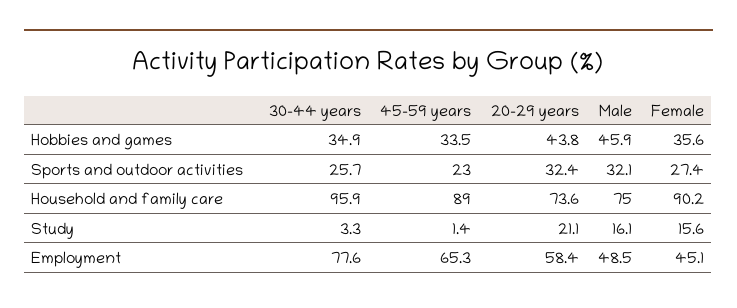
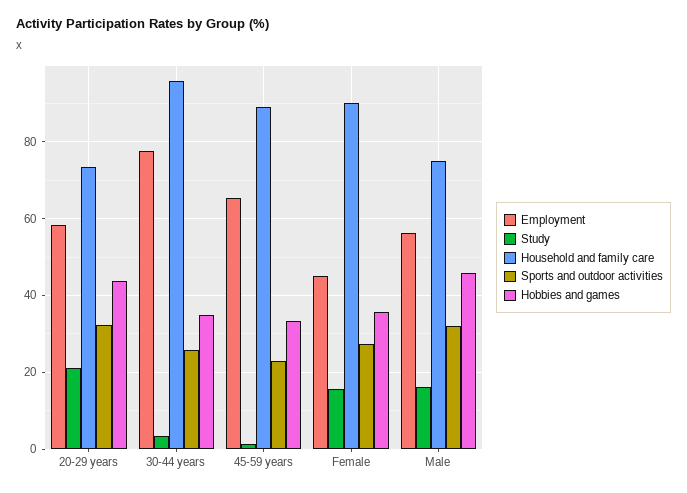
Employment, Male: 48.5 -> 56

